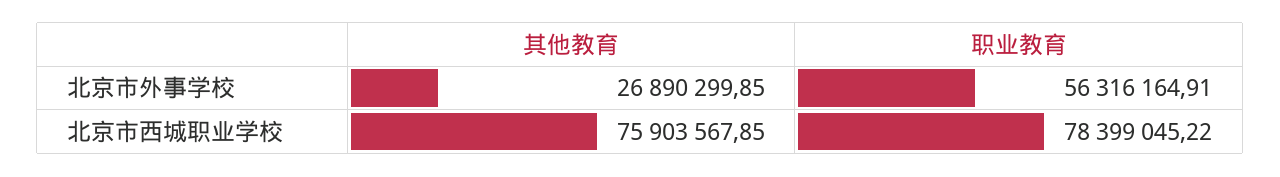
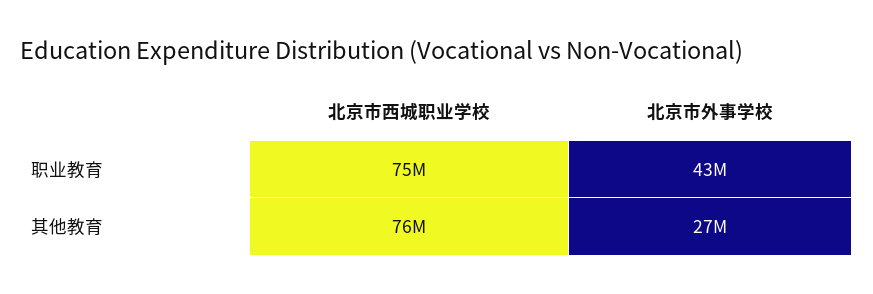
职业教育, 北京市外事学校: 56316164.91 -> 43000000
职业教育, 北京市西城职业学校: 78399045.22 -> 75000000

